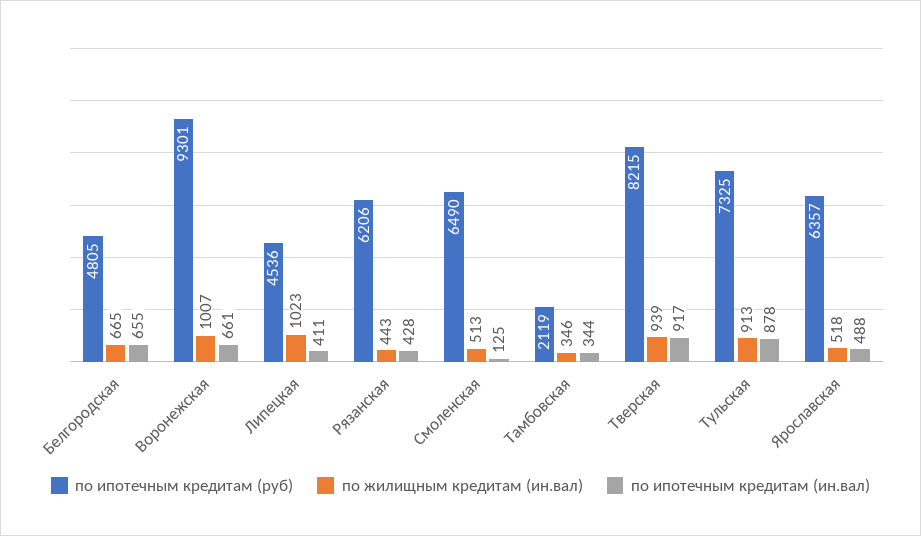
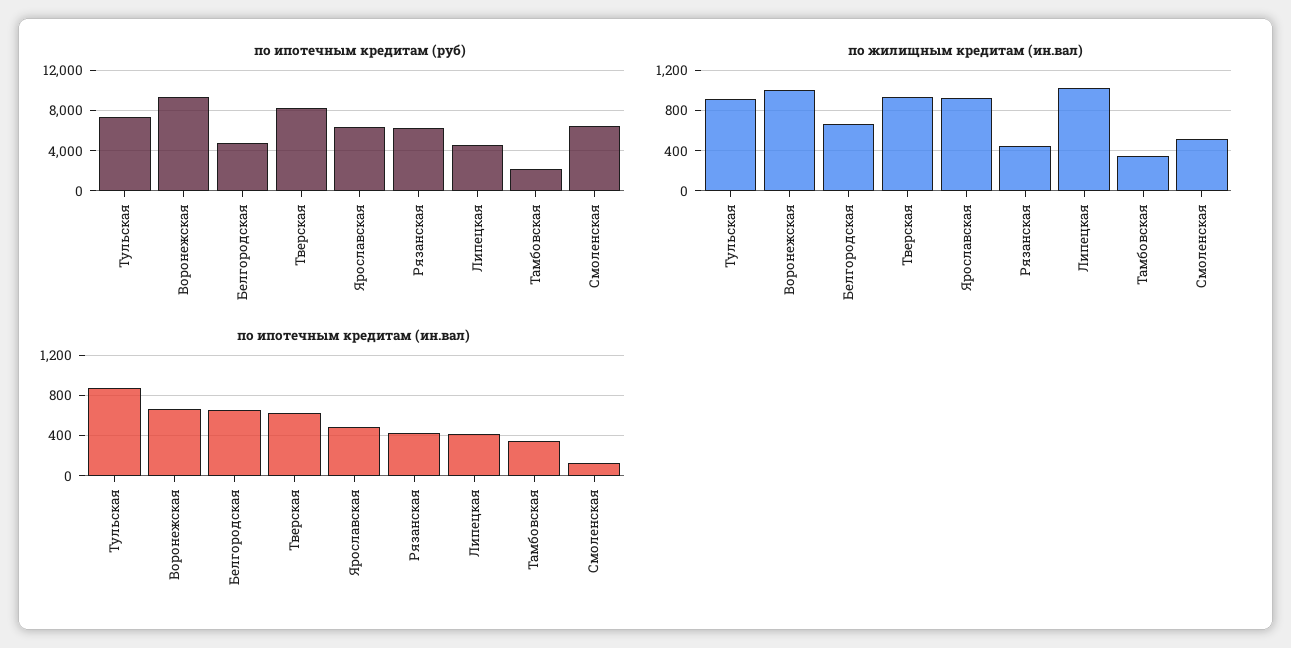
по ипотечным кредитам (ин.вал), Тверская: 917 -> 600
по жилищным кредитам (ин.вал), Ярославская: 518 -> 900

